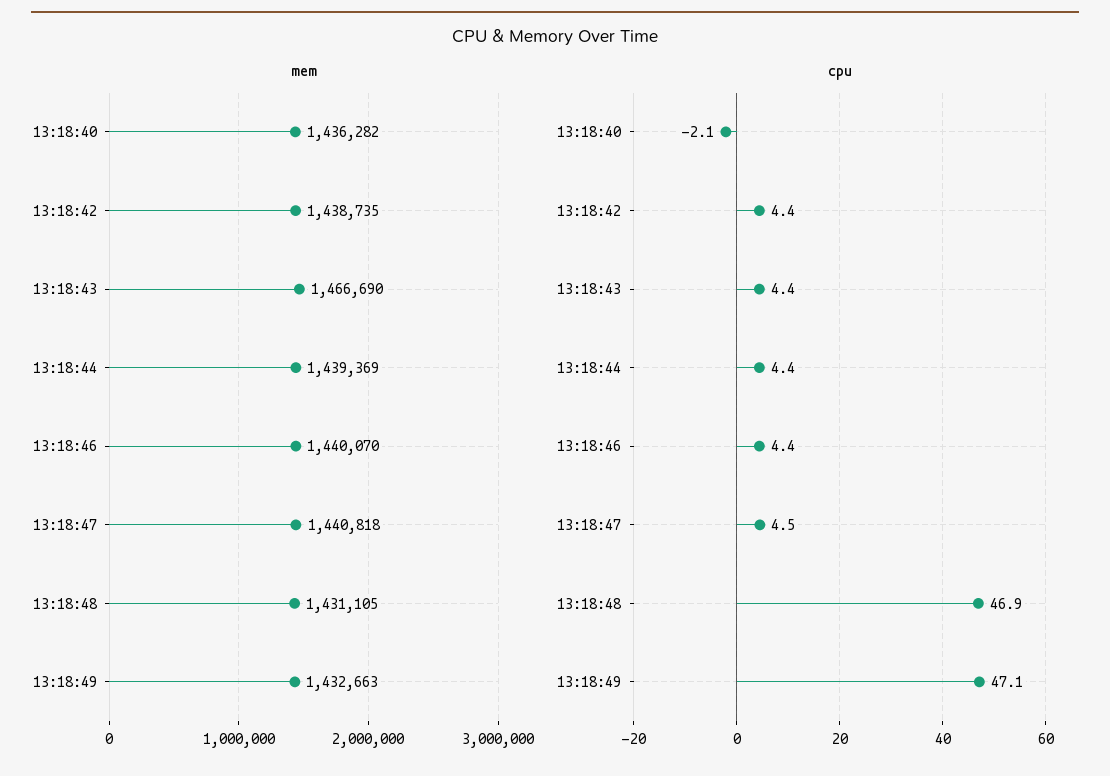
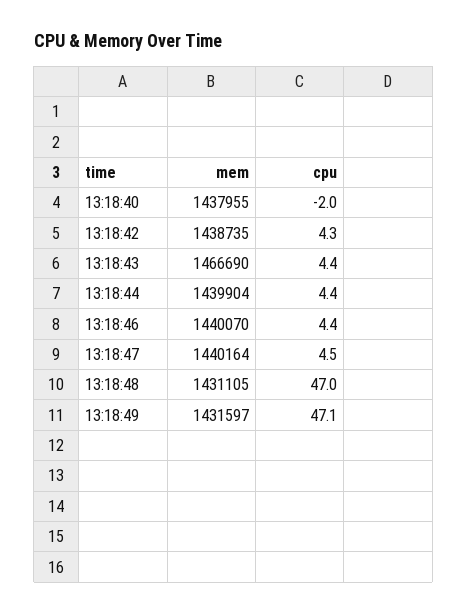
mem, 13:18:40: 1436282 -> 1437955
mem, 13:18:44: 1439369 -> 1439904
mem, 13:18:47: 1440818 -> 1440164
mem, 13:18:49: 1432663 -> 1431597
cpu, 13:18:40: -2.1 -> -2
cpu, 13:18:42: 4.4 -> 4.3
cpu, 13:18:48: 46.9 -> 47

